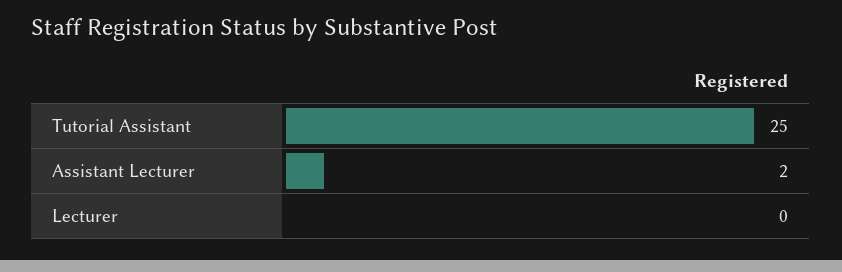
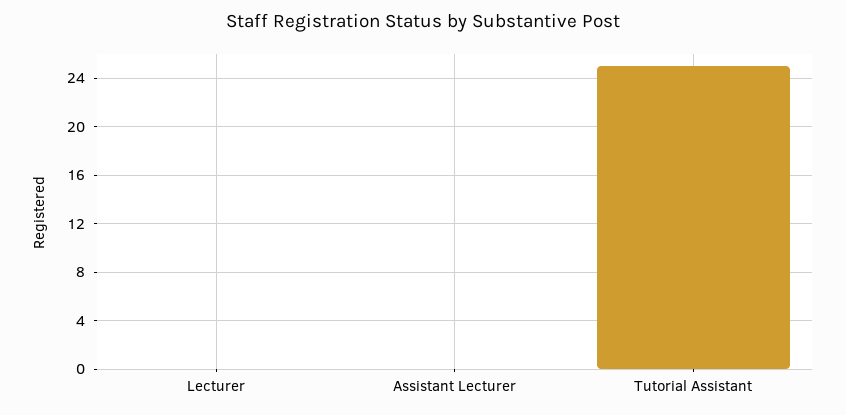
Assistant Lecturer: 2 -> 0

